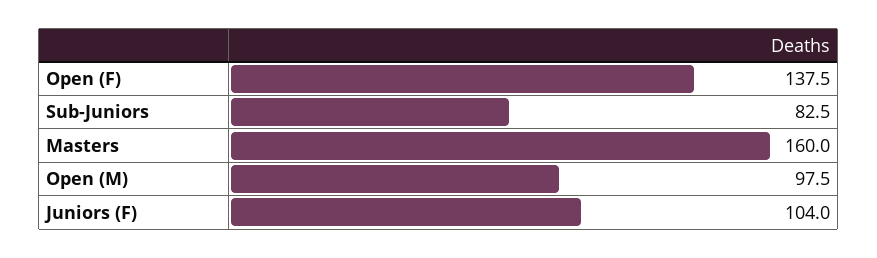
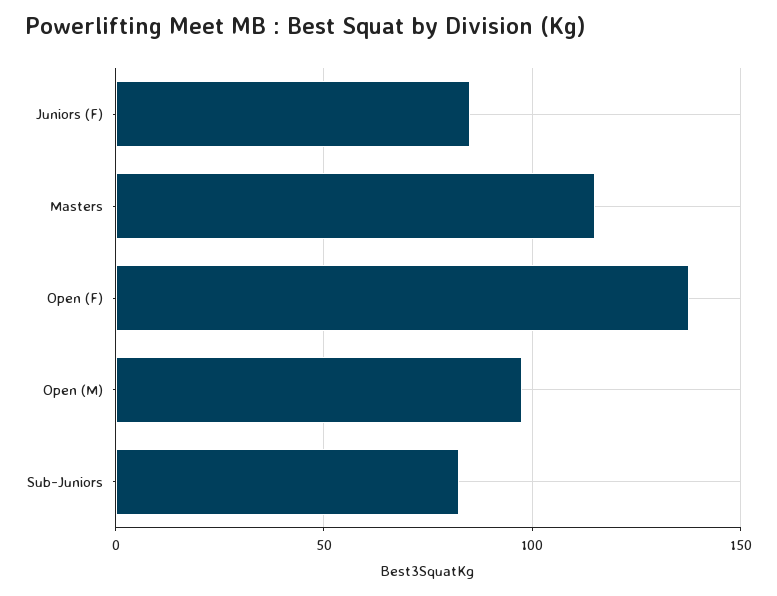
Masters: 160 -> 115
Juniors (F): 104 -> 85

